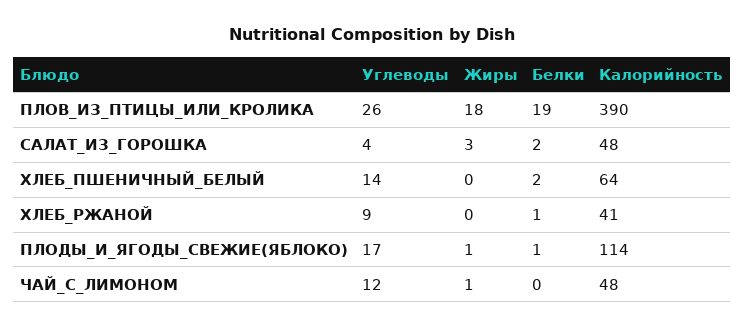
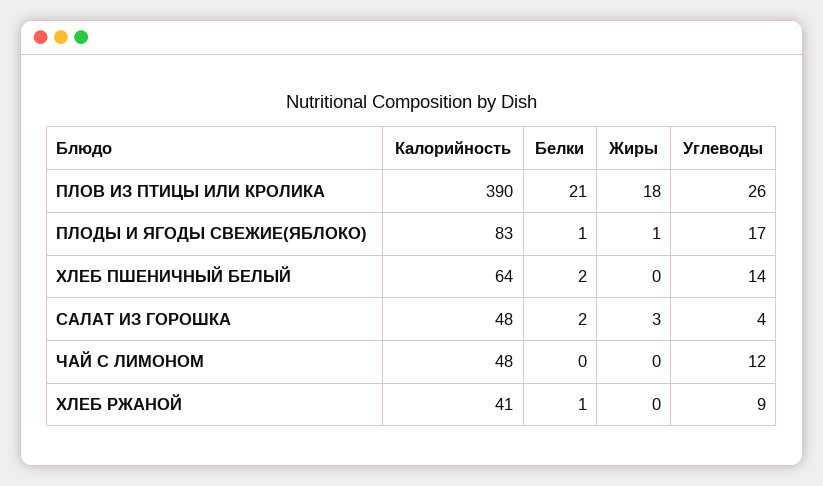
Белки, ПЛОВ_ИЗ_ПТИЦЫ_ИЛИ_КРОЛИКА: 19 -> 21
Калорийность, ПЛОДЫ_И_ЯГОДЫ_СВЕЖИЕ(ЯБЛОКО): 114 -> 83
Жиры, ЧАЙ_С_ЛИМОНОМ: 1 -> 0

